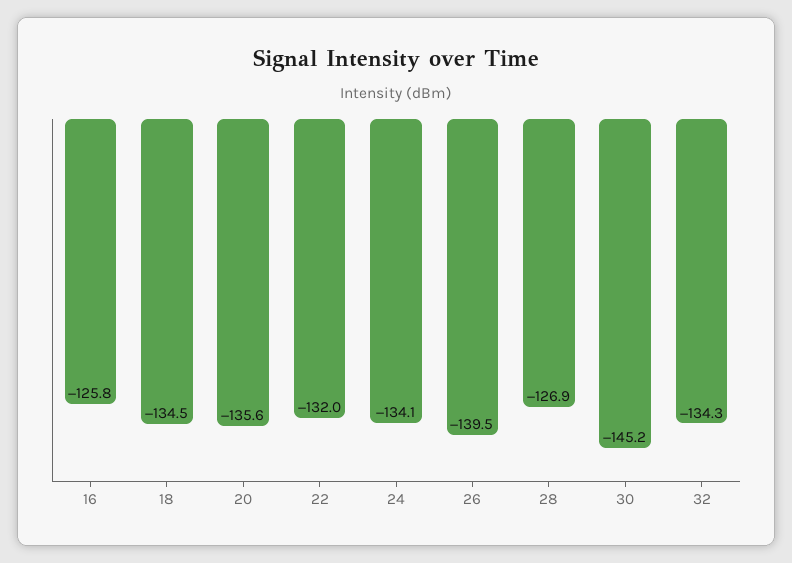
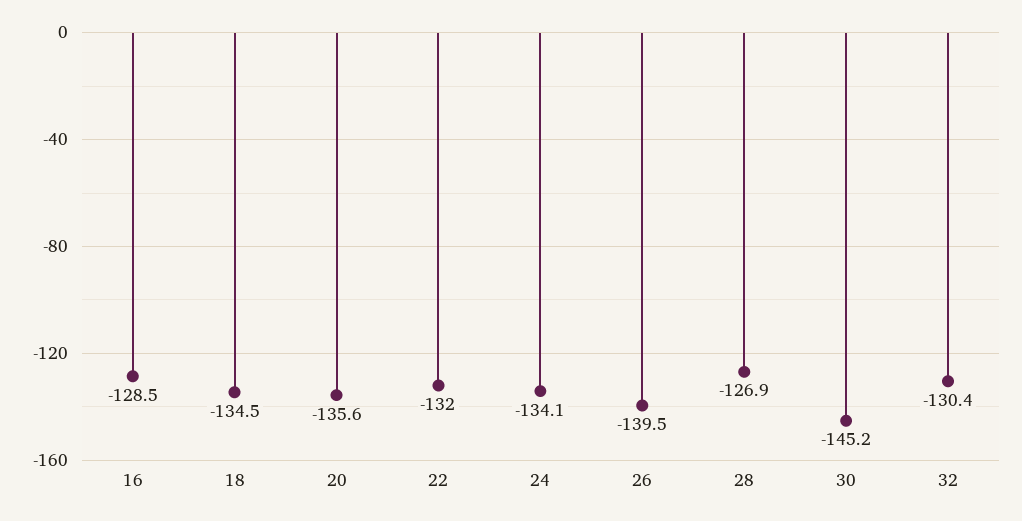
16: -125.8 -> -128.5
32: -134.3 -> -130.4

